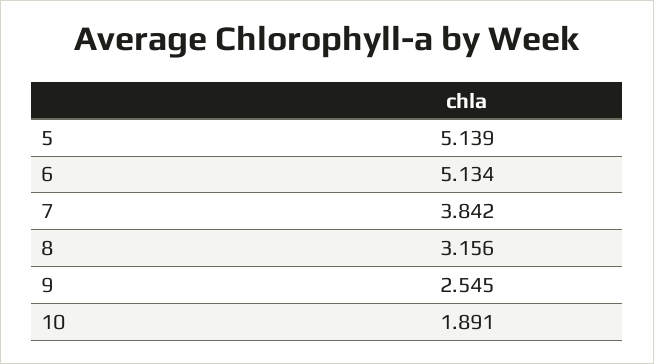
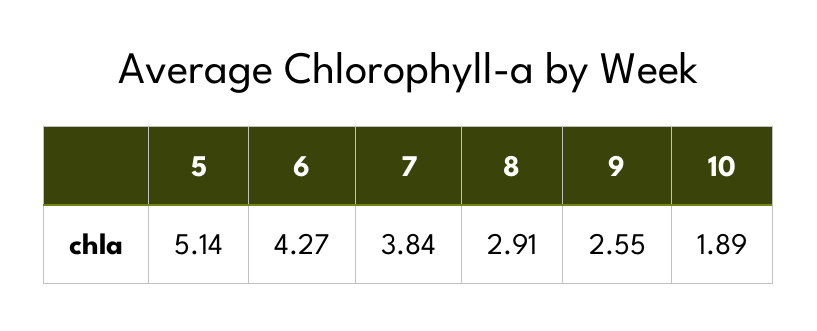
6: 5.134 -> 4.27
8: 3.156 -> 2.91

